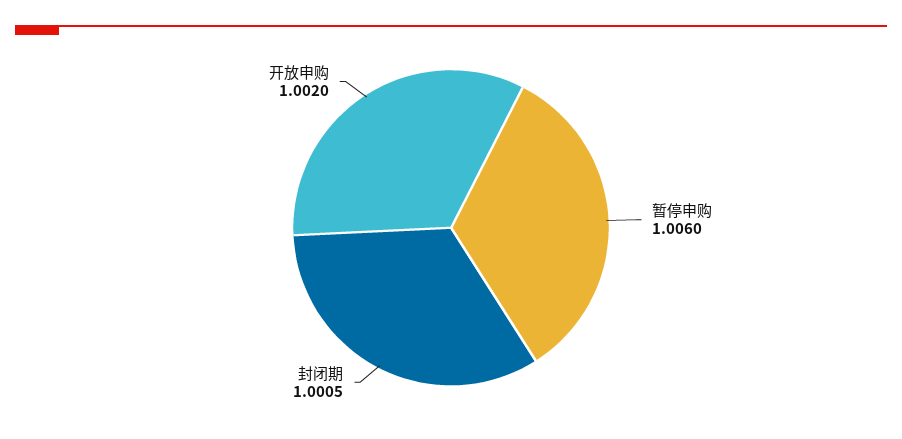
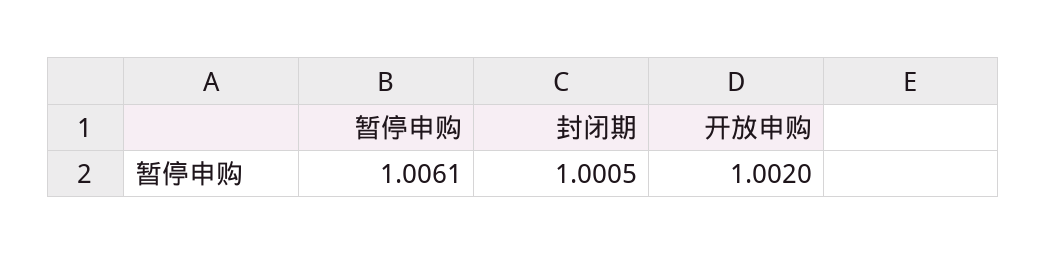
暂停申购: 1.006 -> 1.0061

